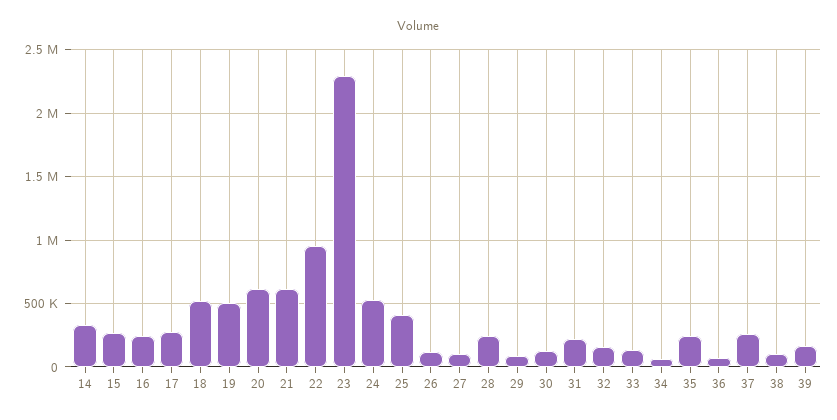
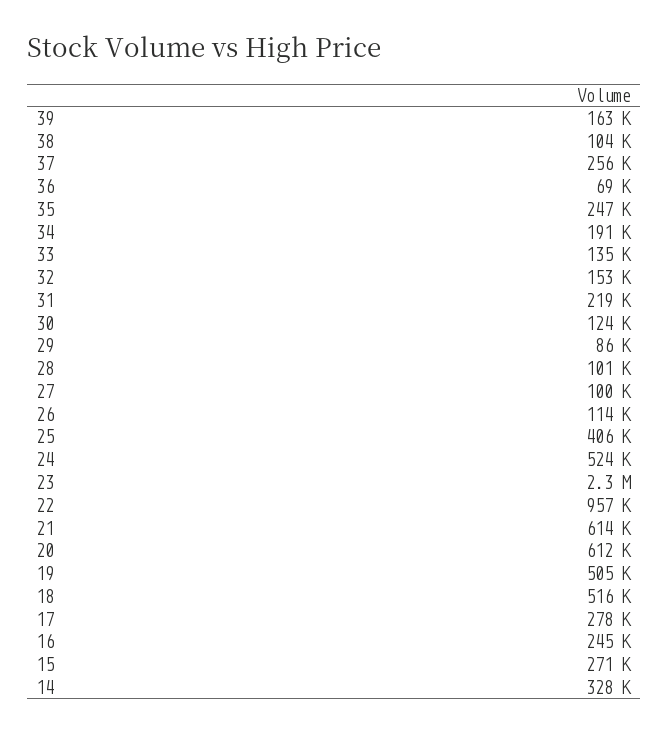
28: 250000 -> 101000
34: 50000 -> 191000

